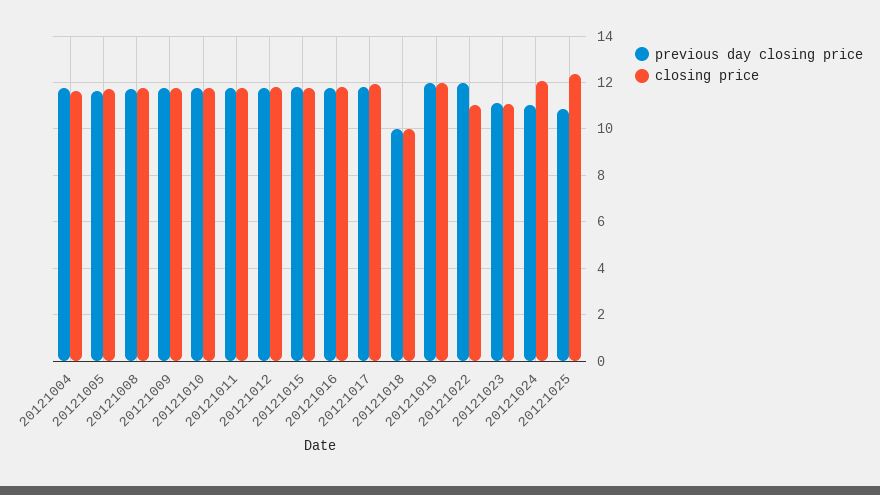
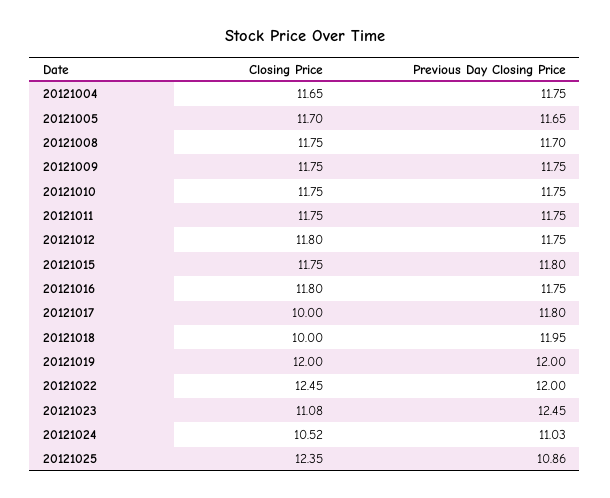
closing price, 20121017: 12 -> 10
previous day closing price, 20121018: 10 -> 11.95
closing price, 20121022: 11 -> 12.45
previous day closing price, 20121023: 11 -> 12.45
closing price, 20121024: 12 -> 10.52

